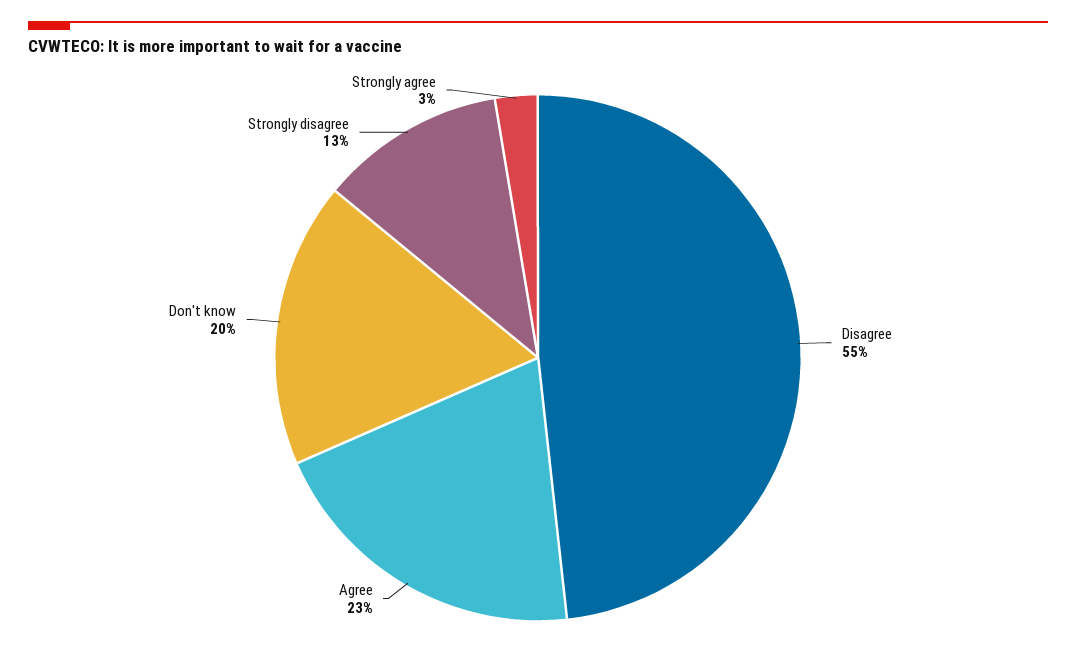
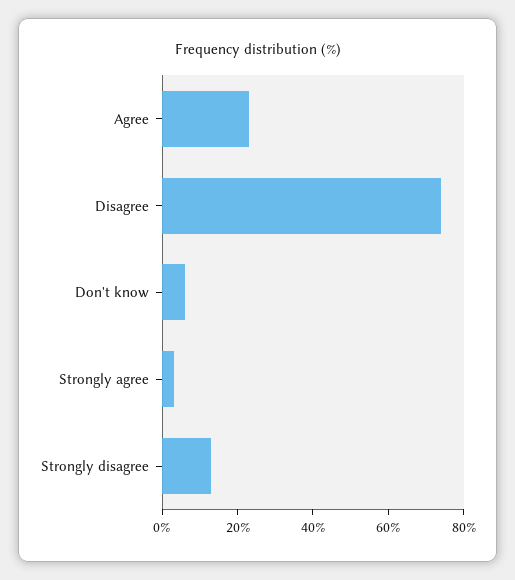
Disagree: 55 -> 75
Don't know: 20 -> 5

